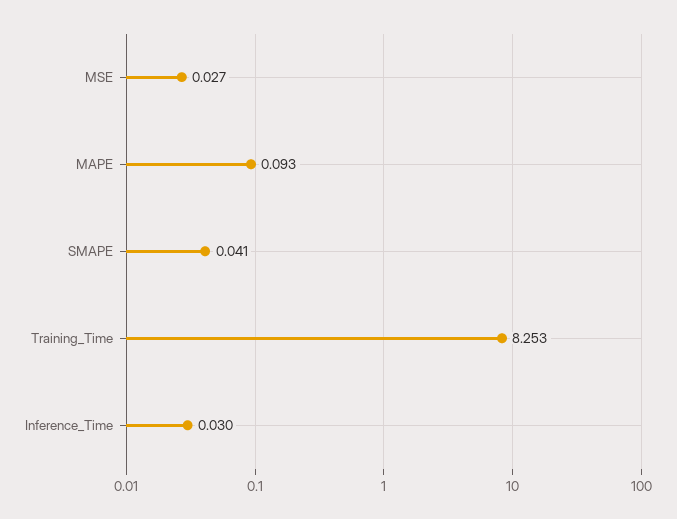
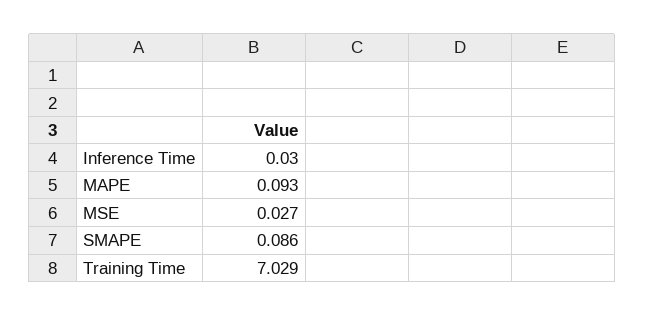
SMAPE: 0.041 -> 0.086
Training_Time: 8.253 -> 7.029

